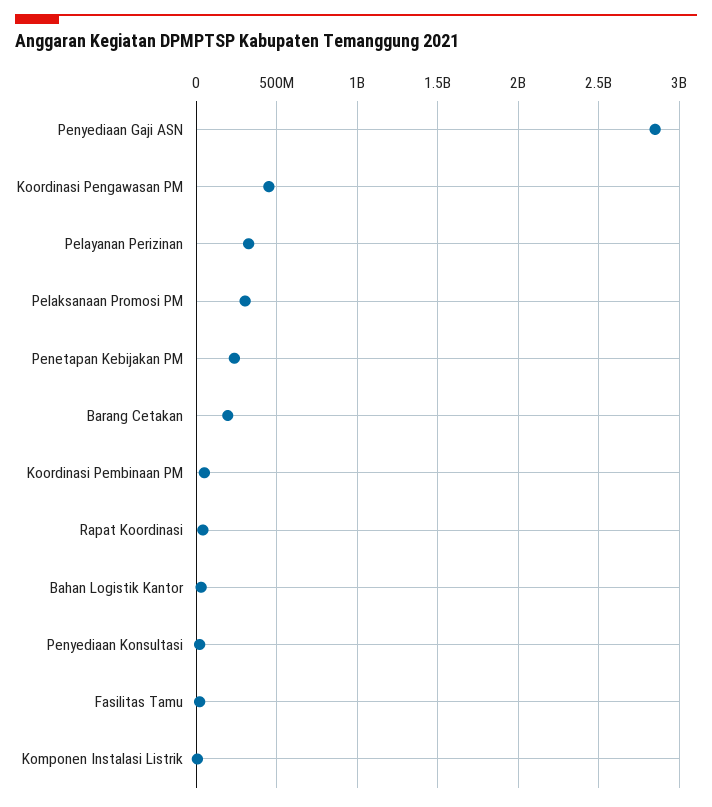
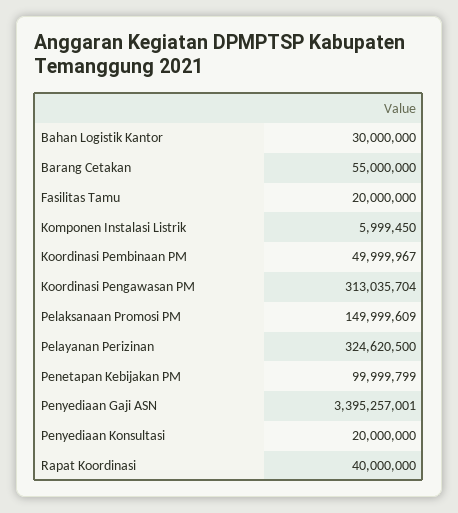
Penyediaan Gaji ASN: 2850000000 -> 3395257001
Koordinasi Pengawasan PM: 450000000 -> 313035704
Pelaksanaan Promosi PM: 300000000 -> 149999609
Penetapan Kebijakan PM: 250000000 -> 99999799
Barang Cetakan: 200000000 -> 55000000

